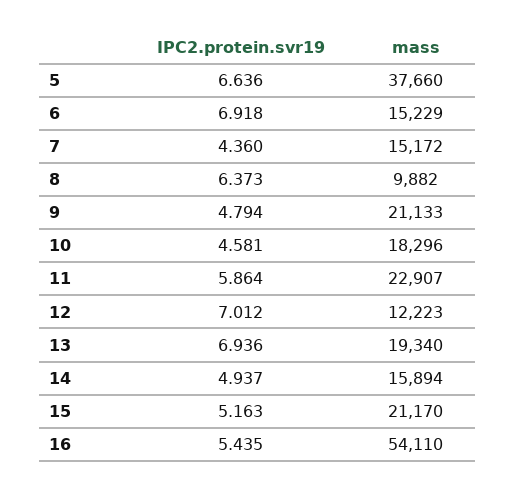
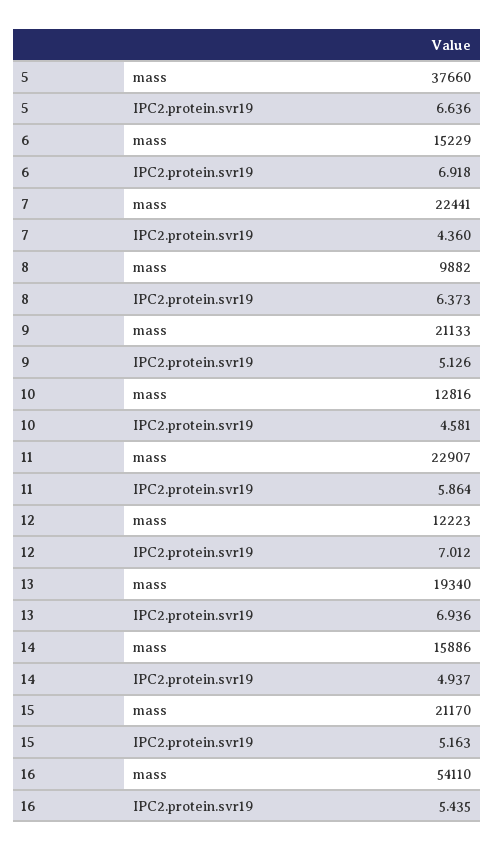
mass, 7: 15172 -> 22441
IPC2.protein.svr19, 9: 4.794 -> 5.126
mass, 10: 18296 -> 12816
mass, 14: 15894 -> 15886

